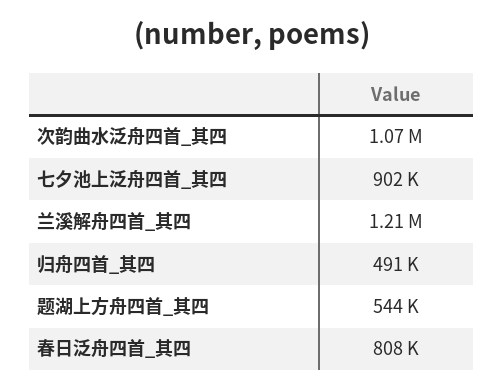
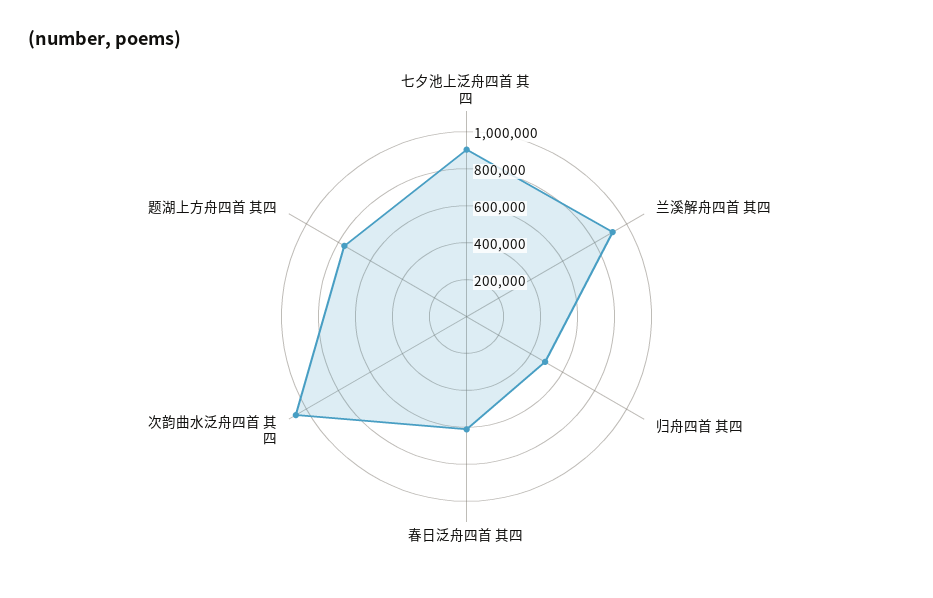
兰溪解舟四首_其四: 1210000 -> 900000
题湖上方舟四首_其四: 544000 -> 750000
春日泛舟四首_其四: 808000 -> 600000

